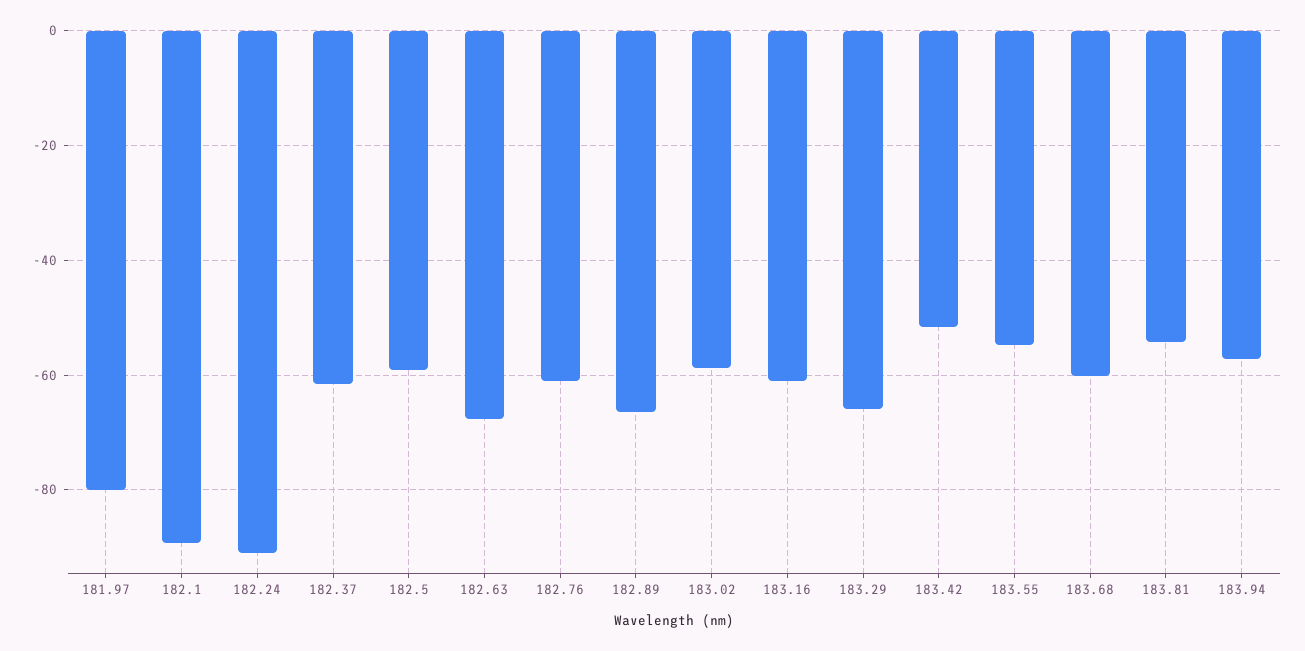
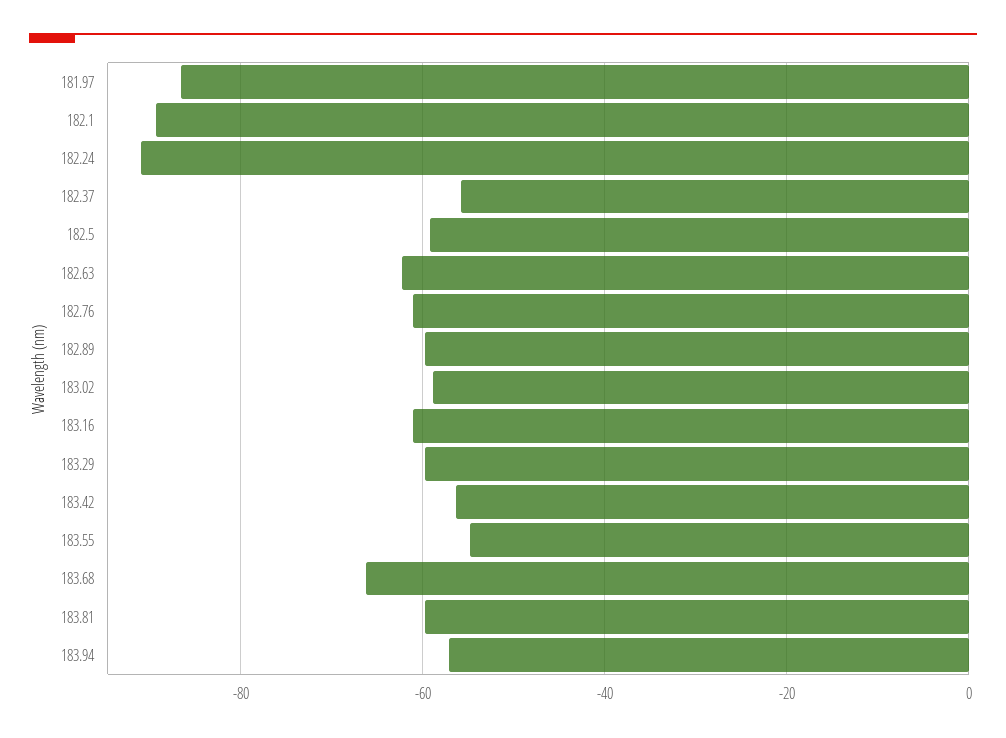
181.97: -80 -> -86
182.37: -62 -> -56
182.63: -68 -> -62
182.89: -66 -> -60
183.29: -66 -> -60
183.42: -52 -> -56
183.68: -60 -> -66
183.81: -54 -> -60

